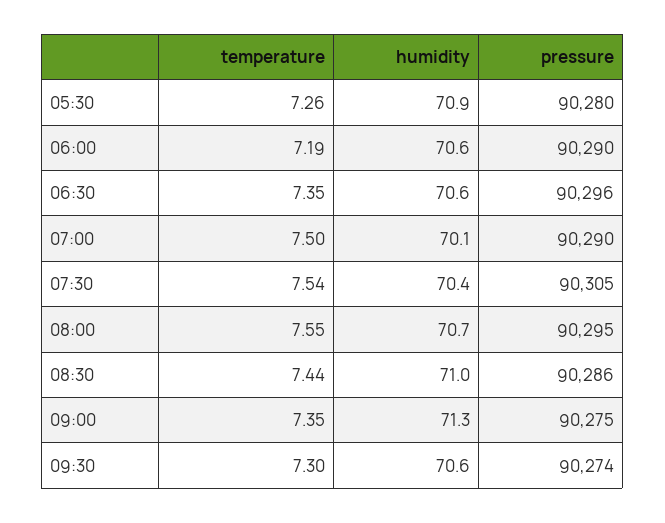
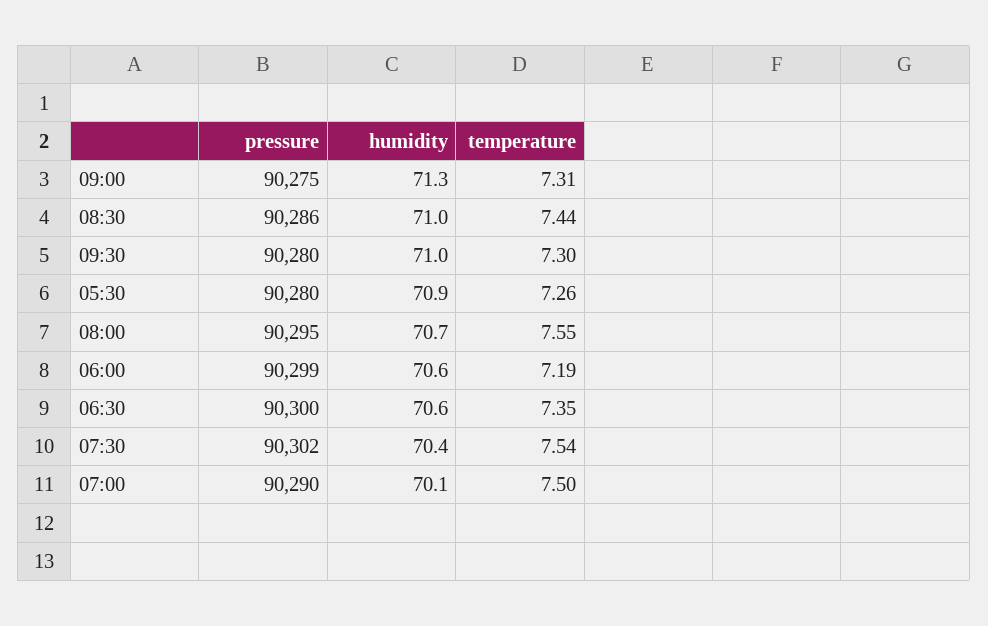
pressure, 06:00: 90290 -> 90299
pressure, 06:30: 90296 -> 90300
pressure, 07:30: 90305 -> 90302
temperature, 09:00: 7.35 -> 7.31
humidity, 09:30: 70.6 -> 71
pressure, 09:30: 90274 -> 90280

